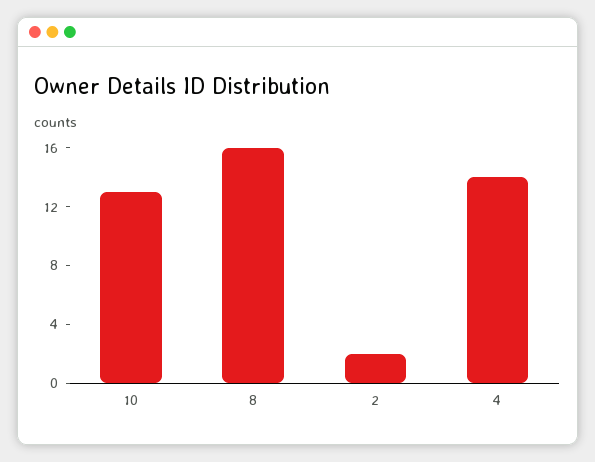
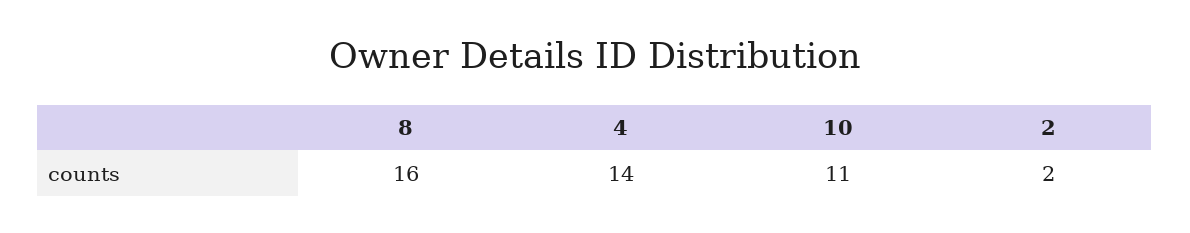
10: 13 -> 11

